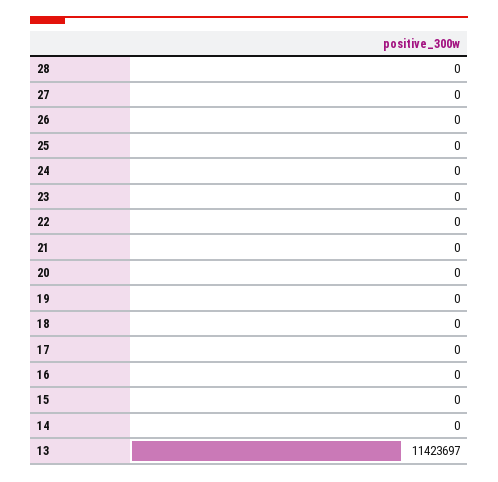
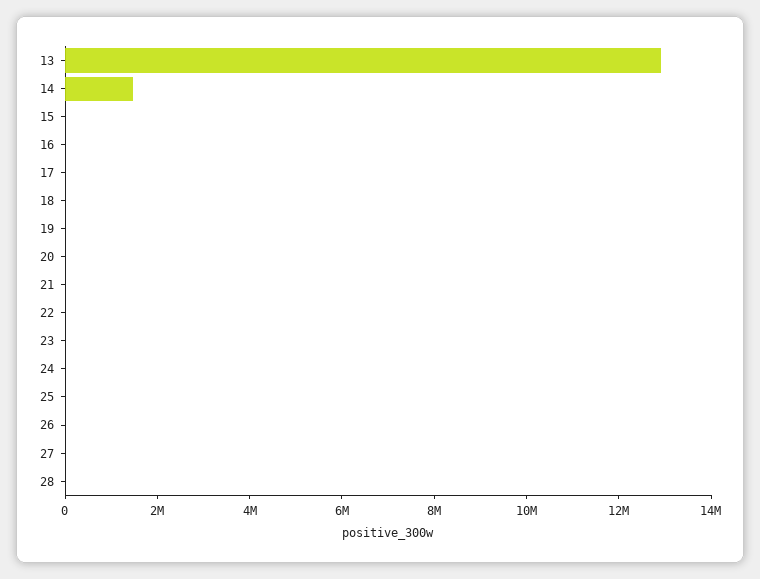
14: 0 -> 1500000
13: 11423697 -> 13000000

